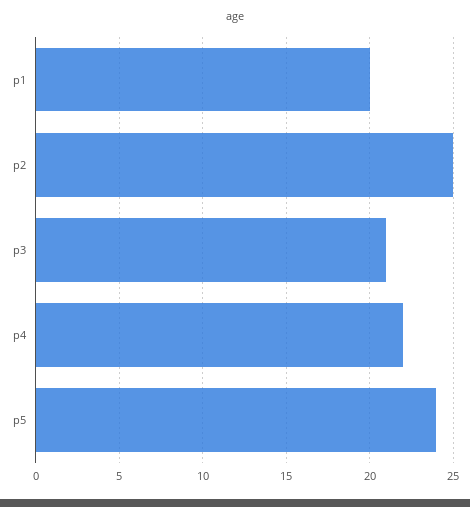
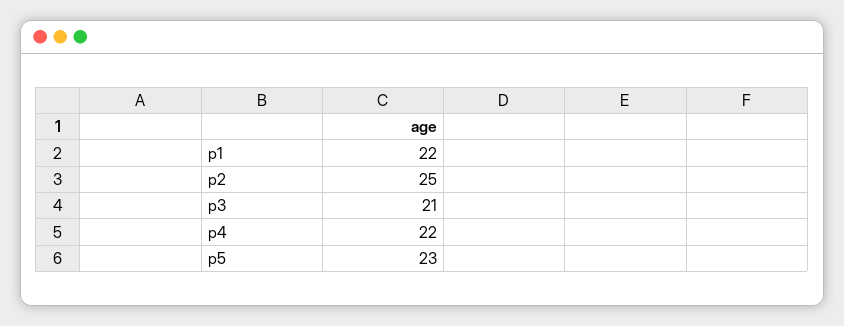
p1: 20 -> 22
p5: 24 -> 23

